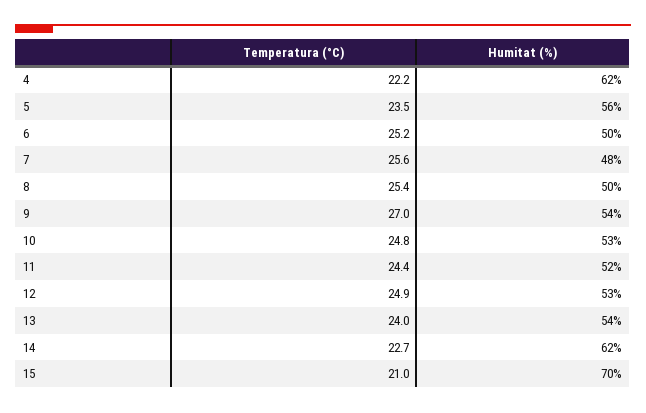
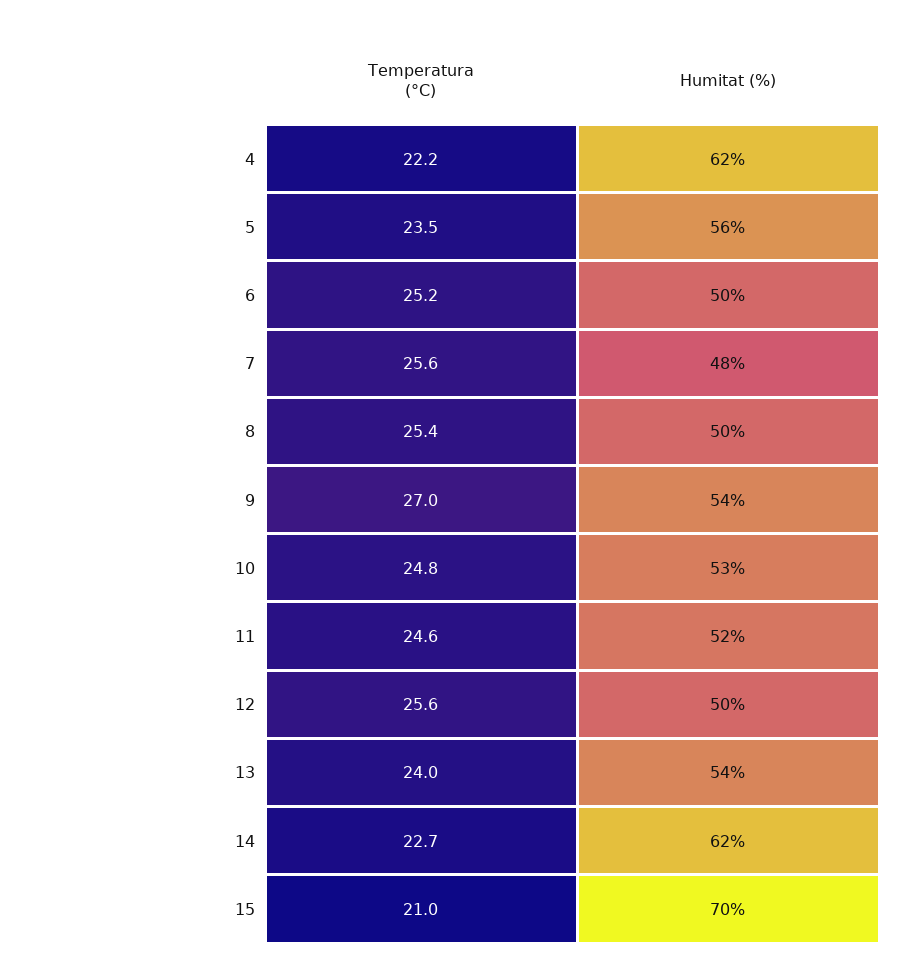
Temperatura (°C), 11: 24.4 -> 24.6
Temperatura (°C), 12: 24.9 -> 25.6
Humitat (%), 12: 53 -> 50

